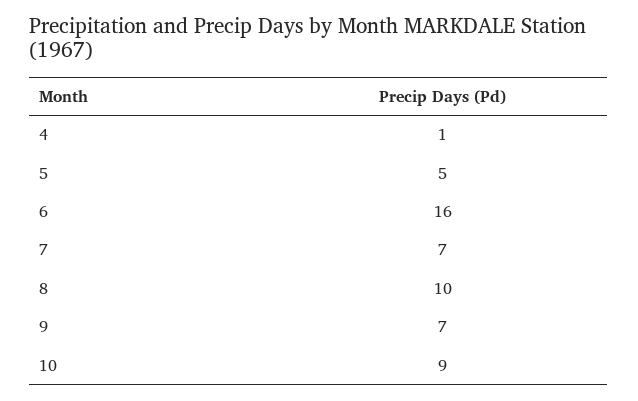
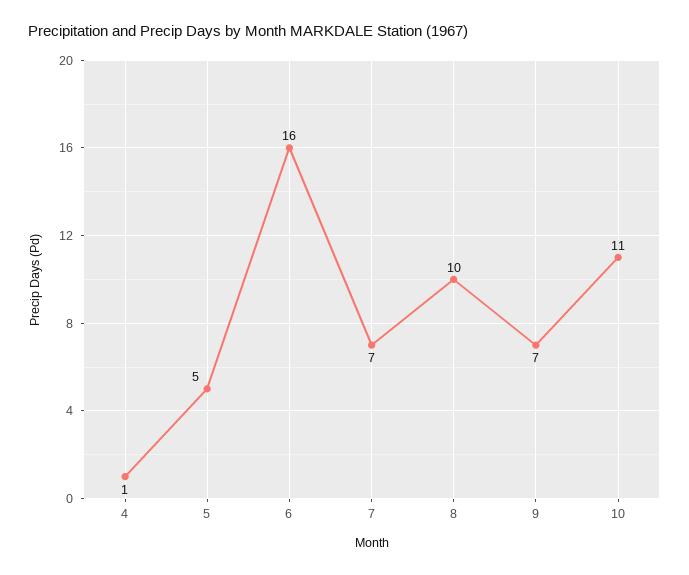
10: 9 -> 11

